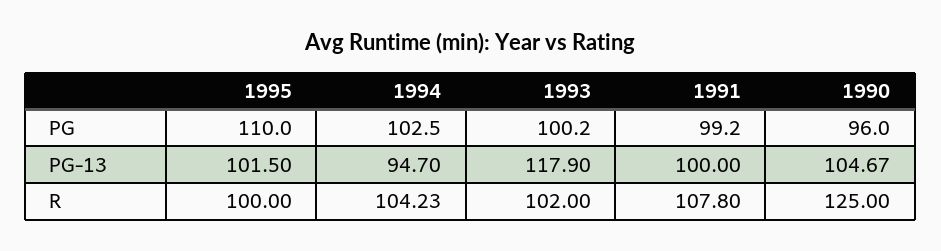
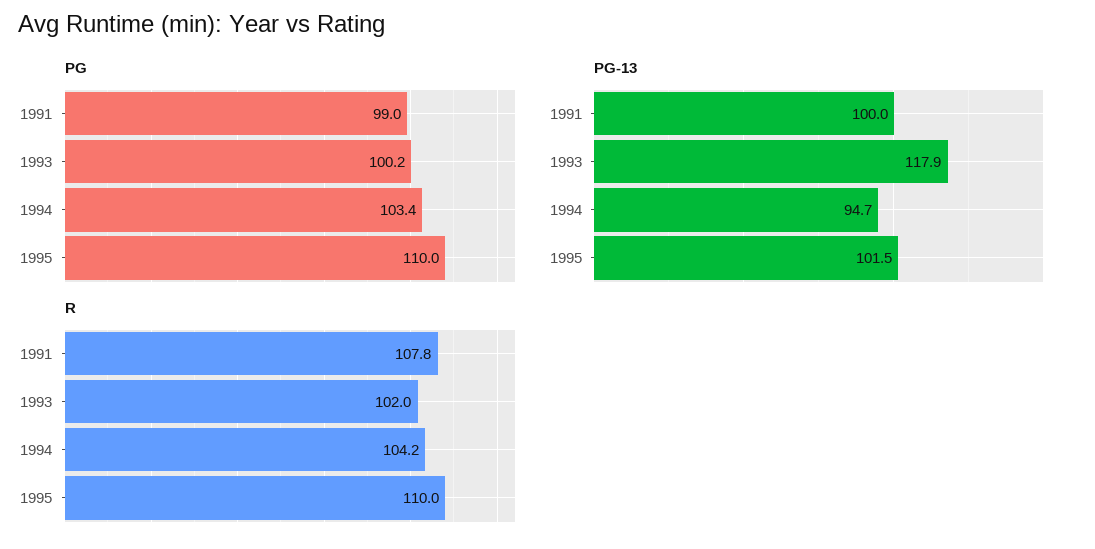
PG, 1994: 102.5 -> 103.4
PG, 1991: 99.2 -> 99
PG, 1990: 96 -> none
PG-13, 1990: 104.67 -> none
R, 1995: 100 -> 110
R, 1990: 125 -> none

